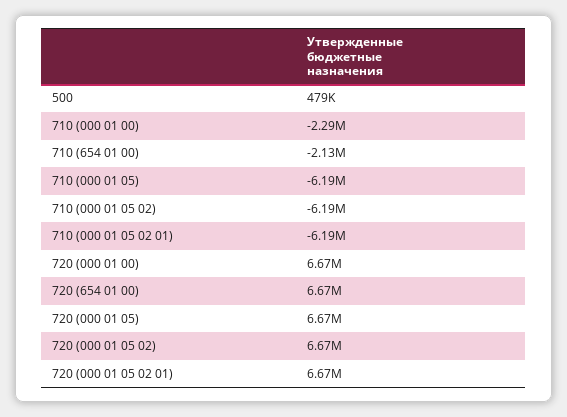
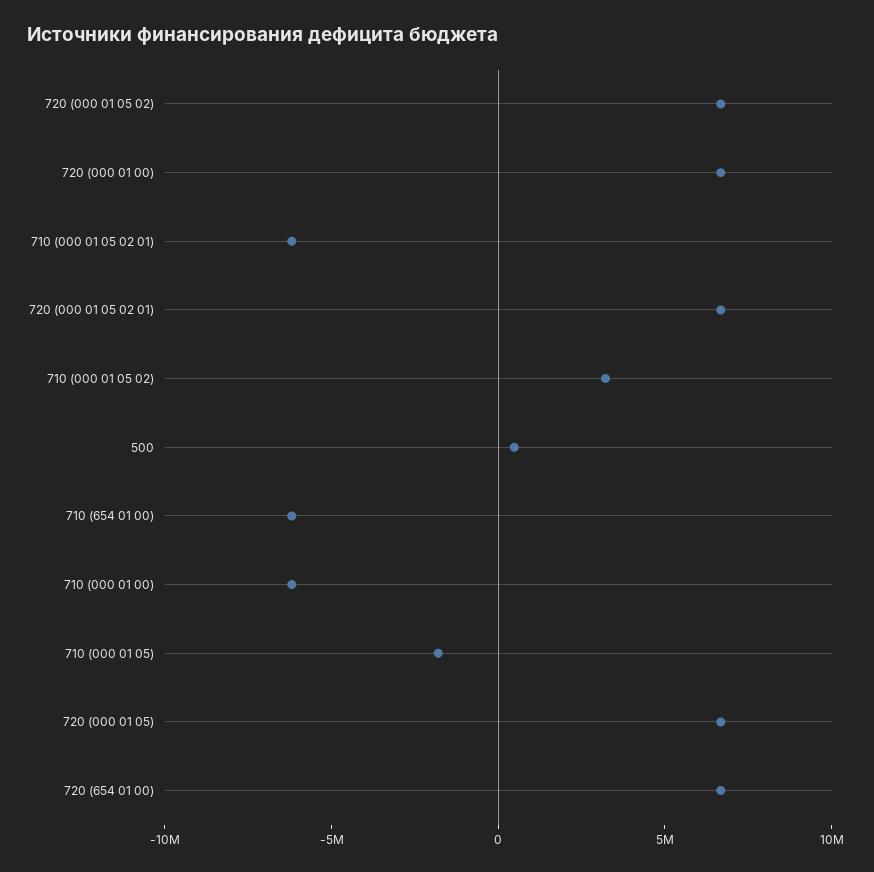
710 (000 01 00): -2290000 -> -6000000
710 (654 01 00): -2130000 -> -6000000
710 (000 01 05): -6190000 -> -2000000
710 (000 01 05 02): -6190000 -> 3000000

